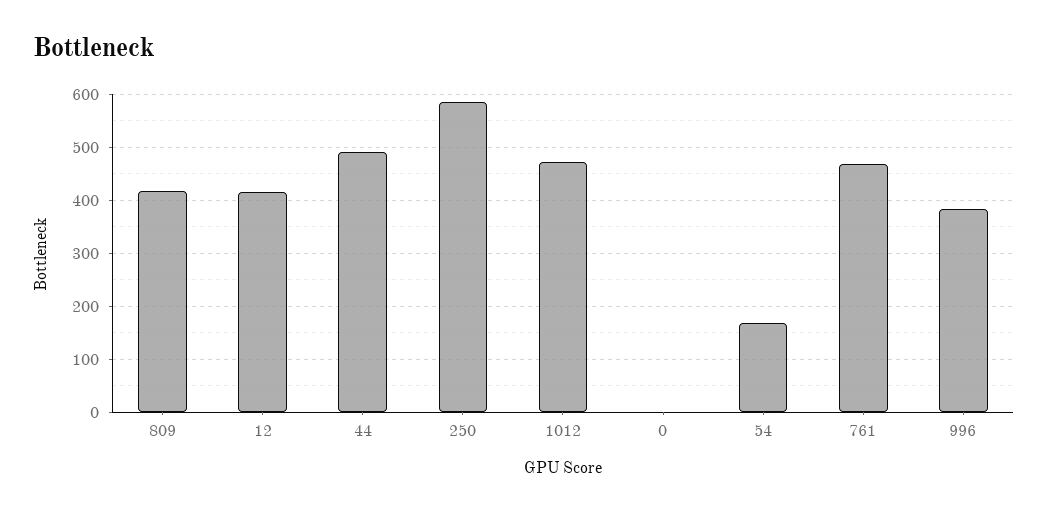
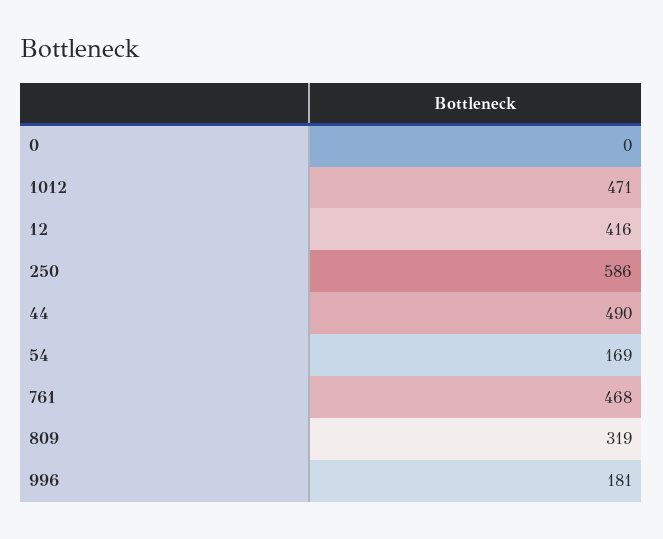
809: 420 -> 319
996: 380 -> 181

